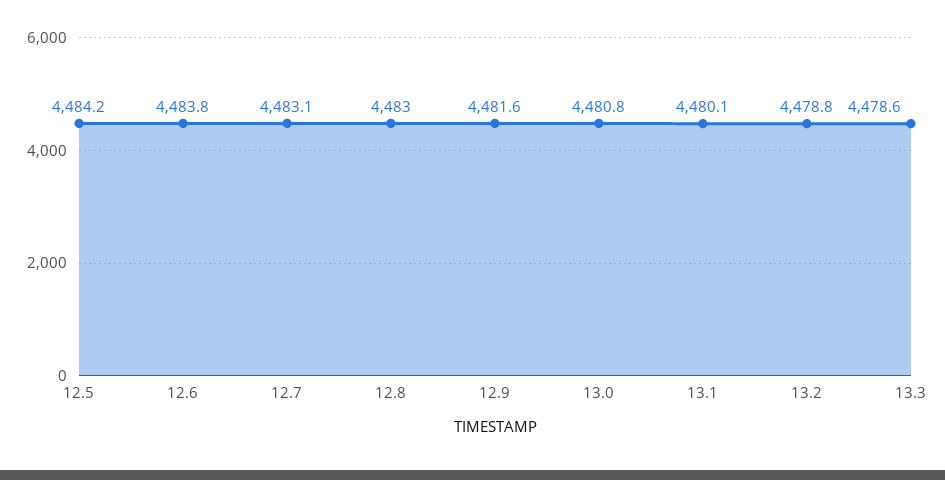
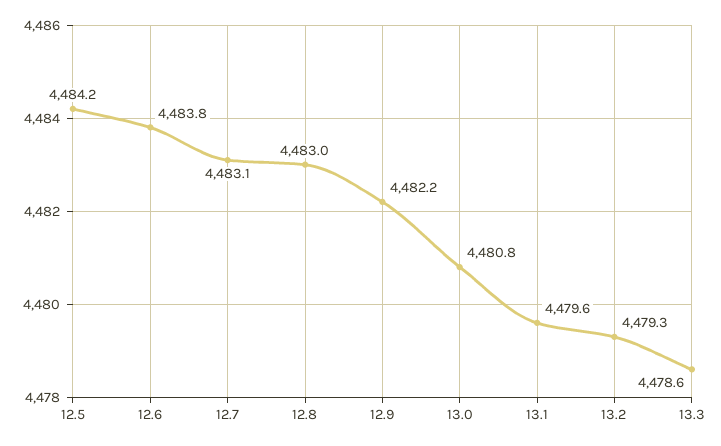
12.9: 4481.6 -> 4482.2
13.1: 4480.1 -> 4479.6
13.2: 4478.8 -> 4479.3

